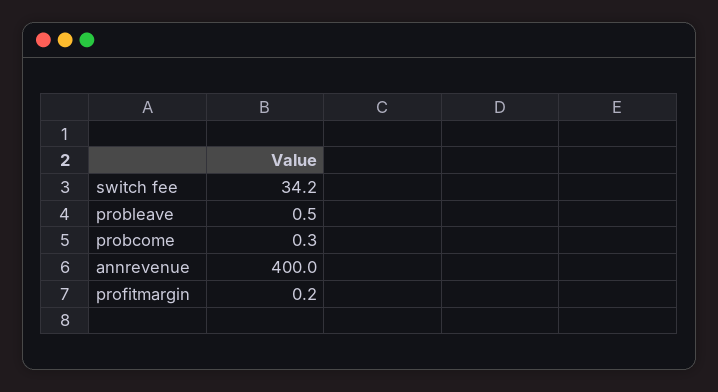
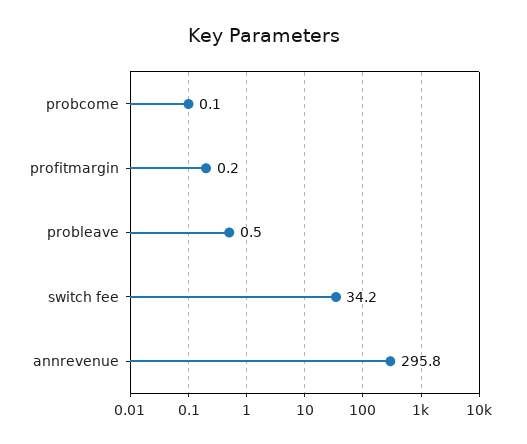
probcome: 0.3 -> 0.1
annrevenue: 400 -> 295.8

